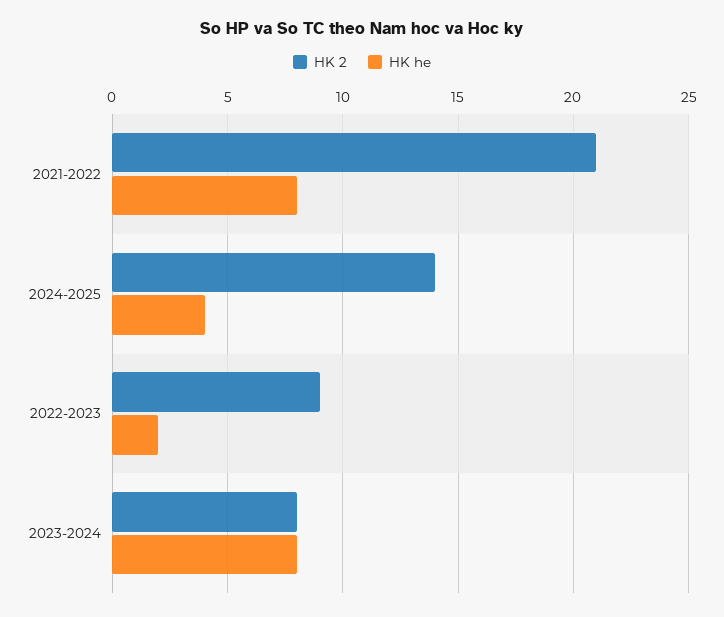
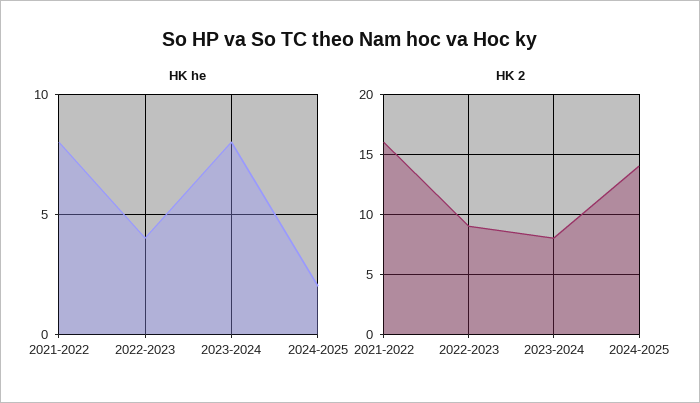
HK 2, 2021-2022: 21 -> 16
HK he, 2024-2025: 4 -> 2
HK he, 2022-2023: 2 -> 4

